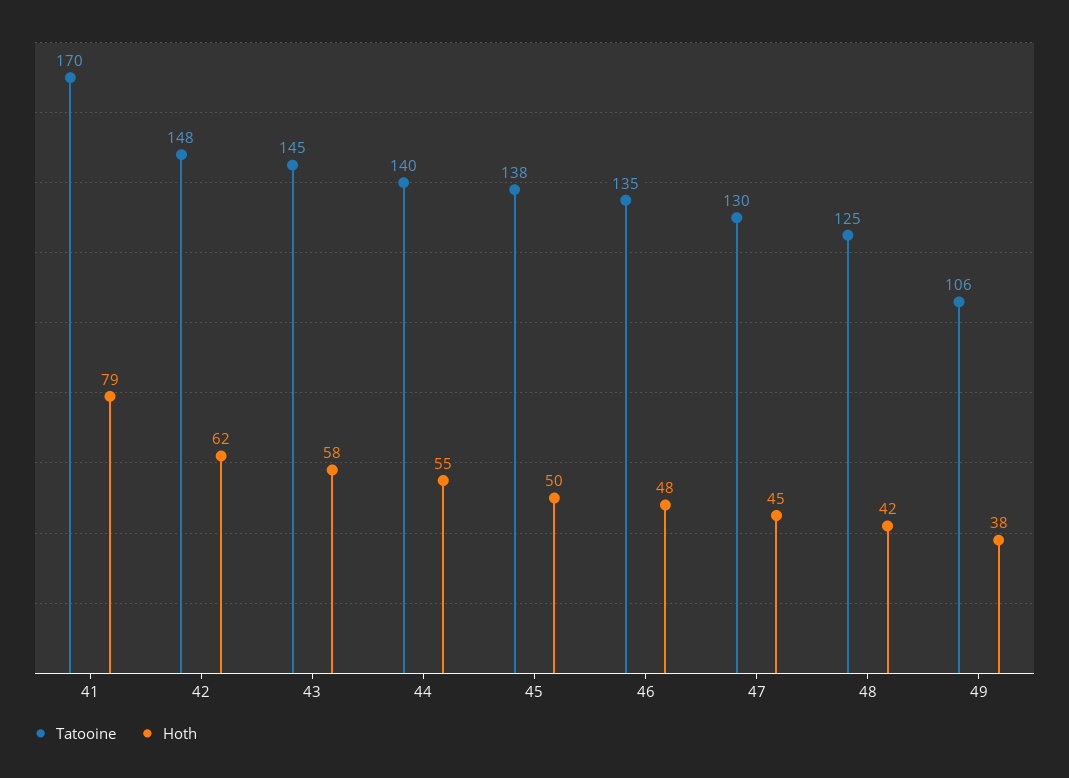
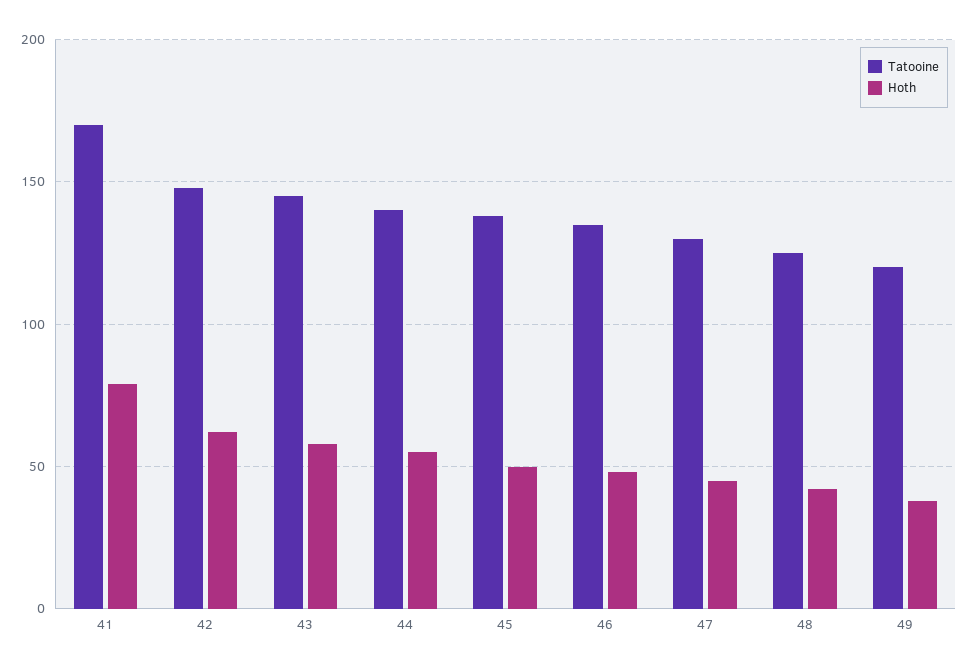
Tatooine, 49: 106 -> 120

